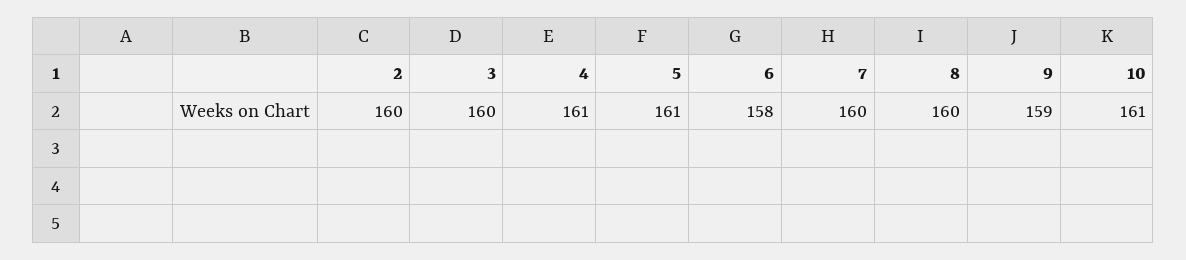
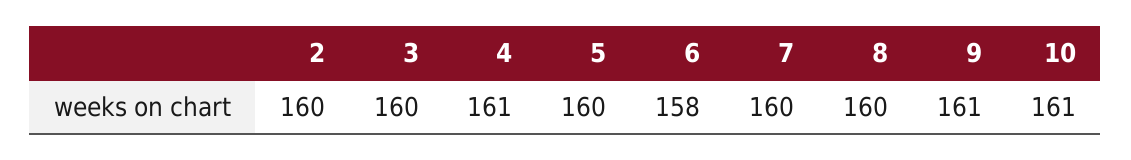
5: 161 -> 160
9: 159 -> 161

